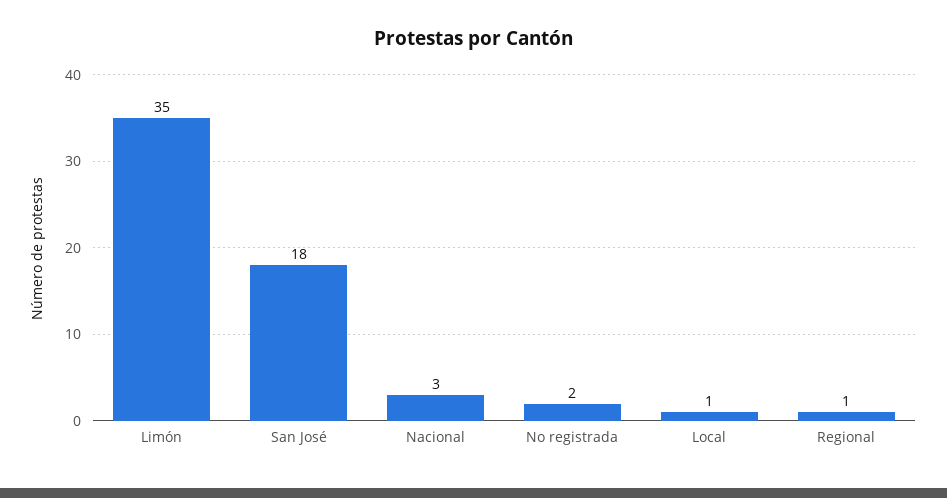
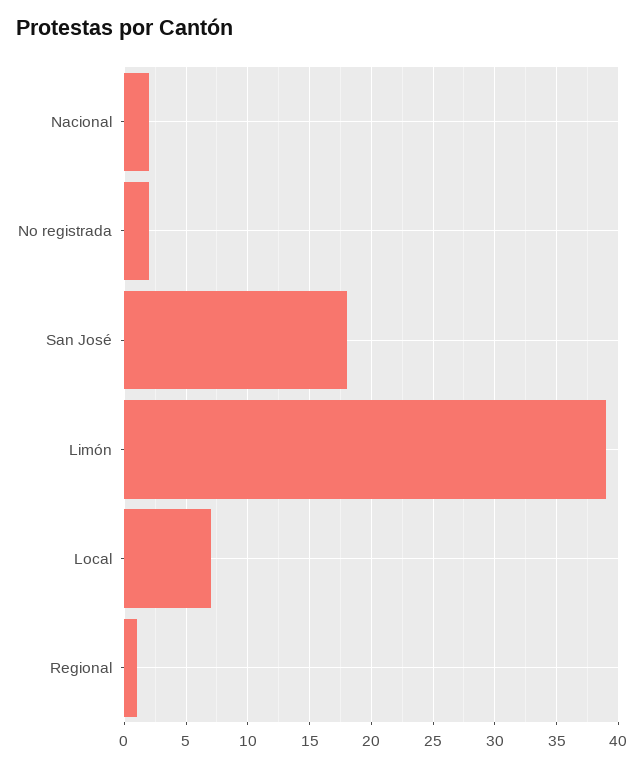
Limón: 35 -> 39
Nacional: 3 -> 2
Local: 1 -> 7

